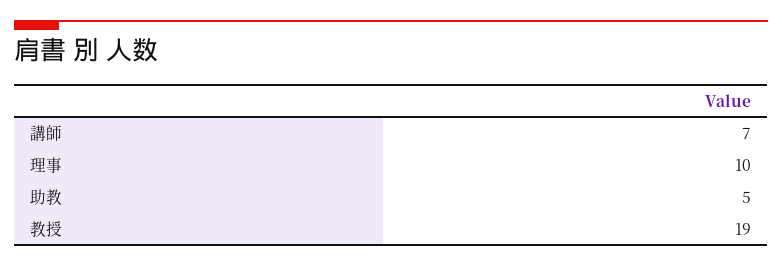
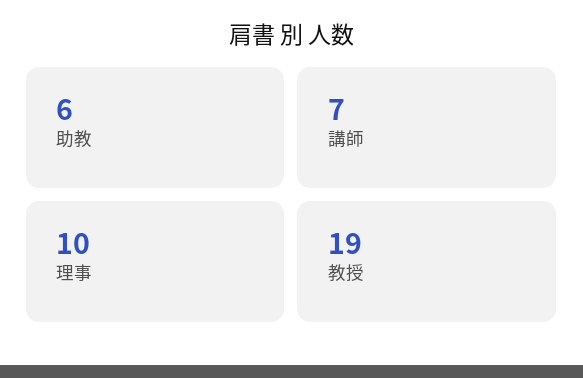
助教: 5 -> 6

